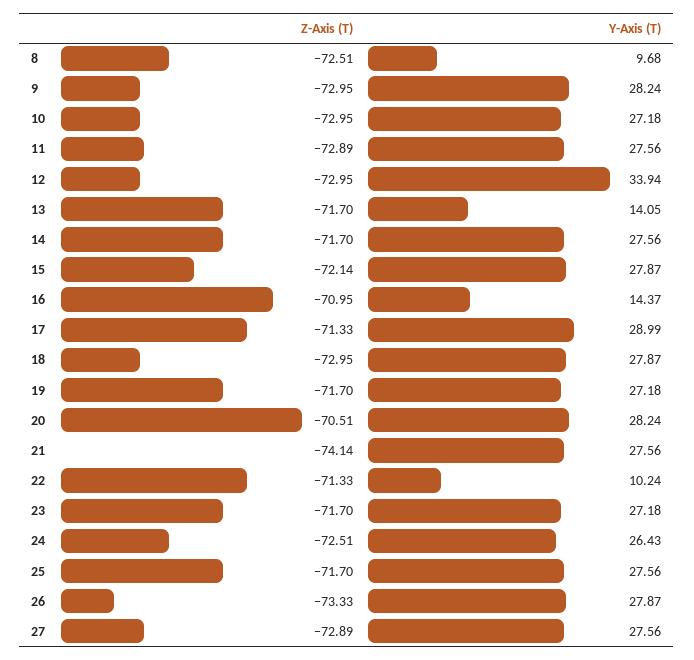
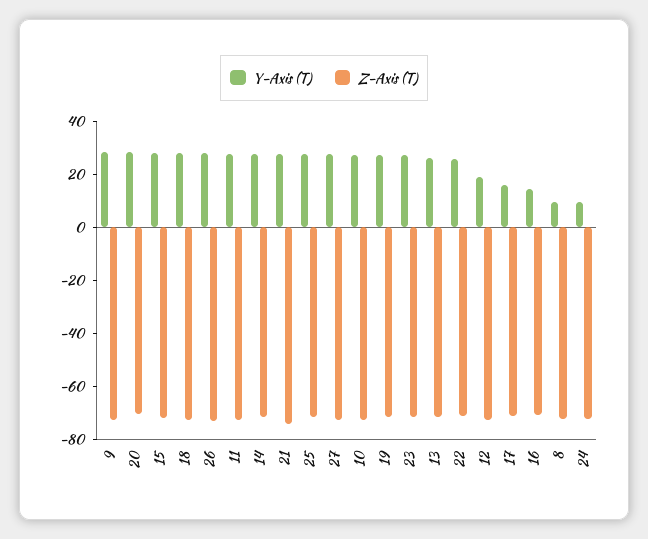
Y-Axis (T), 12: 33.94 -> 20
Y-Axis (T), 13: 14.05 -> 25
Y-Axis (T), 17: 28.99 -> 15
Y-Axis (T), 22: 10.24 -> 25
Y-Axis (T), 24: 26.43 -> 10

